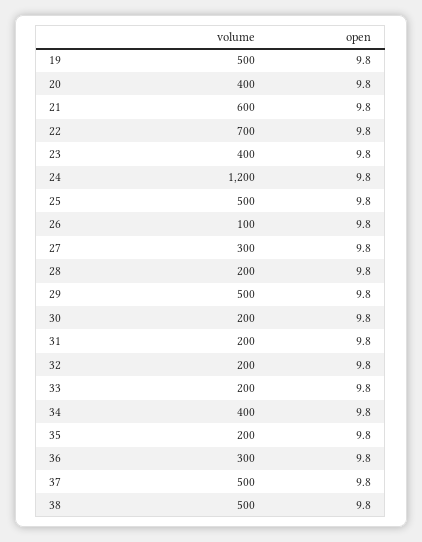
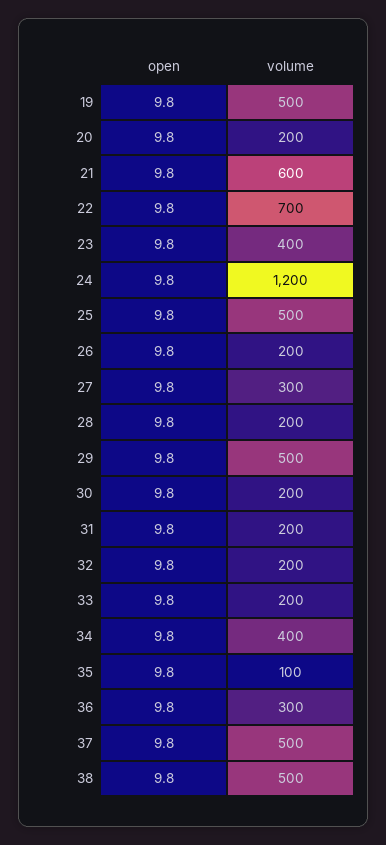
volume, 20: 400 -> 200
volume, 26: 100 -> 200
volume, 35: 200 -> 100

